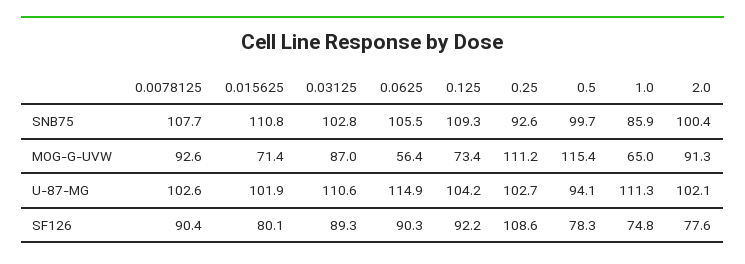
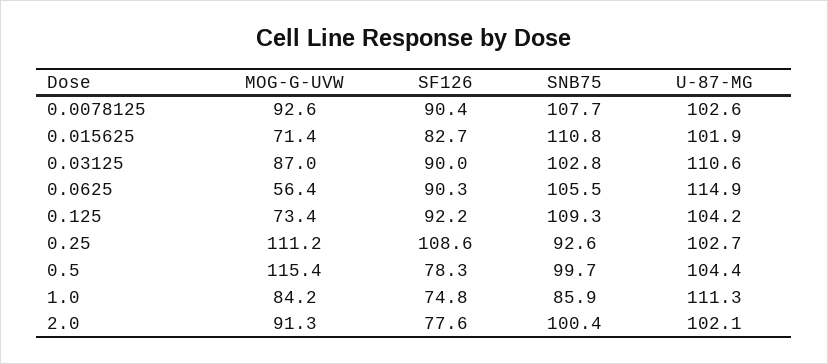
1.0, MOG-G-UVW: 65 -> 84.2
0.5, U-87-MG: 94.1 -> 104.4
0.015625, SF126: 80.1 -> 82.7
0.03125, SF126: 89.3 -> 90

